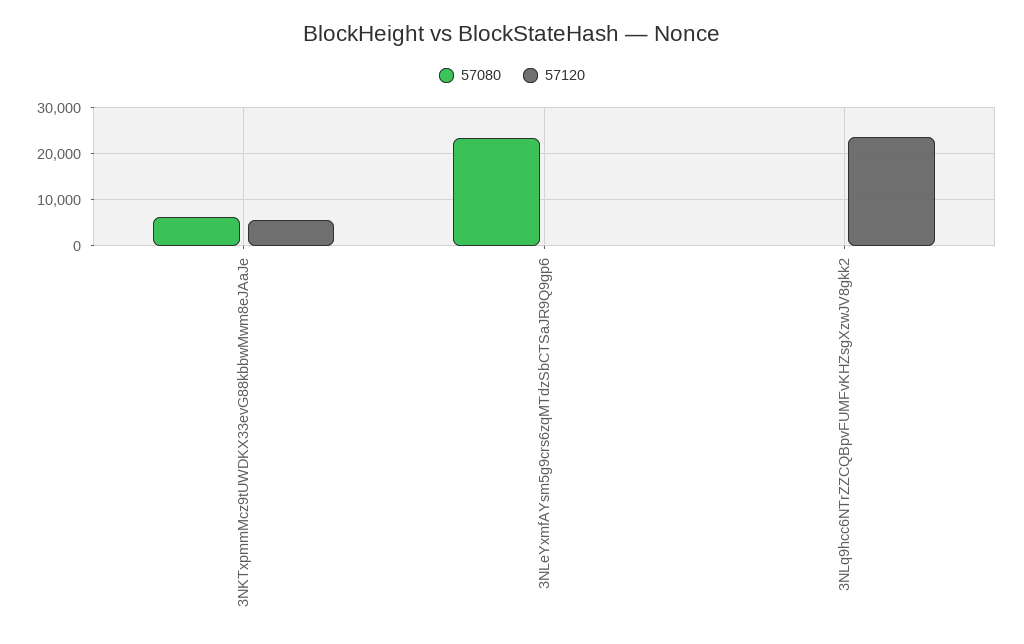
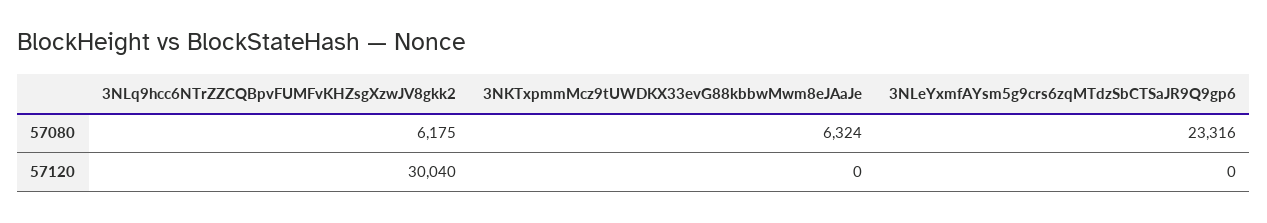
57120, 3NKTxpmmMcz9tUWDKX33evG88kbbwMwm8eJAaJe: 6000 -> 0
57080, 3NLq9hcc6NTrZZCQBpvFUMFvKHZsgXzwJV8gkk2: 0 -> 6175
57120, 3NLq9hcc6NTrZZCQBpvFUMFvKHZsgXzwJV8gkk2: 24000 -> 30040

